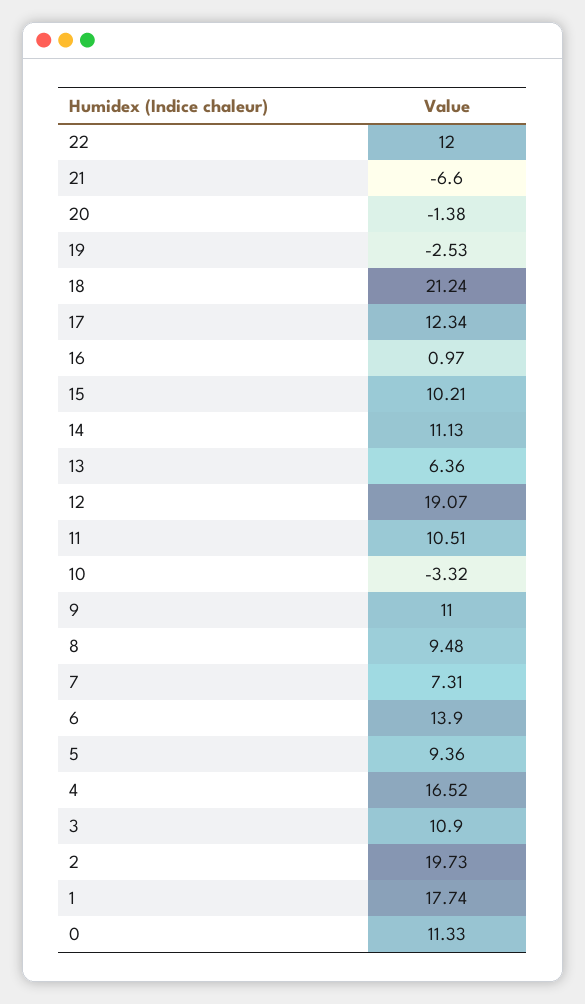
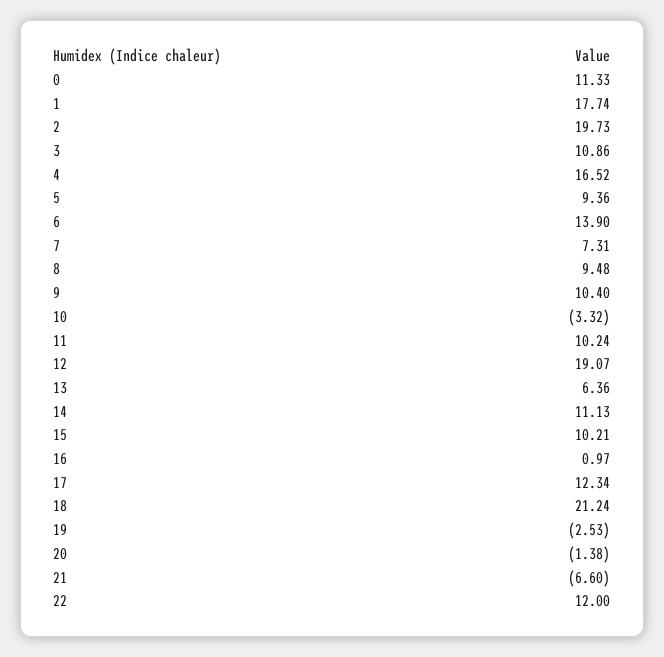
11: 10.51 -> 10.24
9: 11 -> 10.4
3: 10.9 -> 10.86

